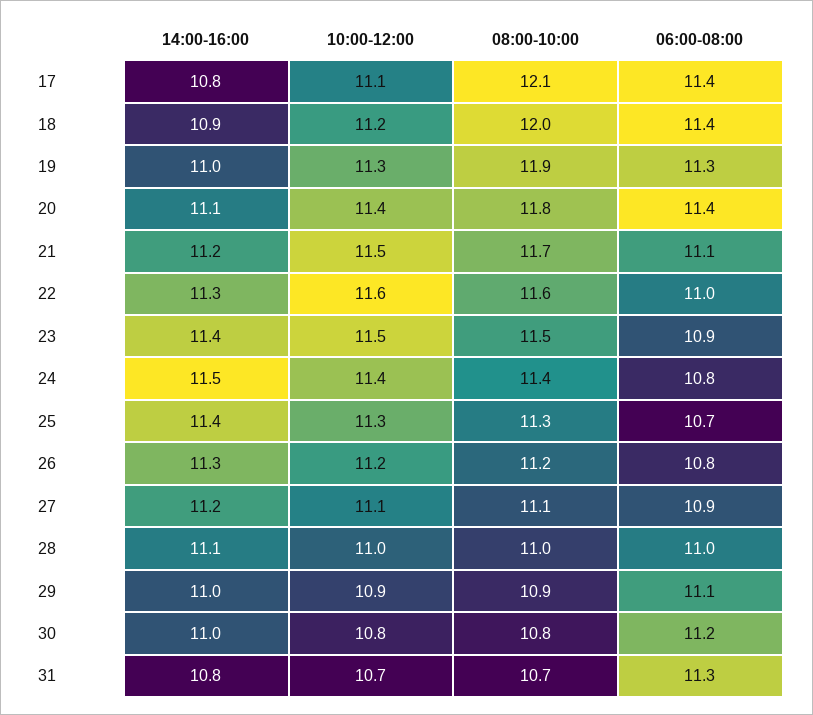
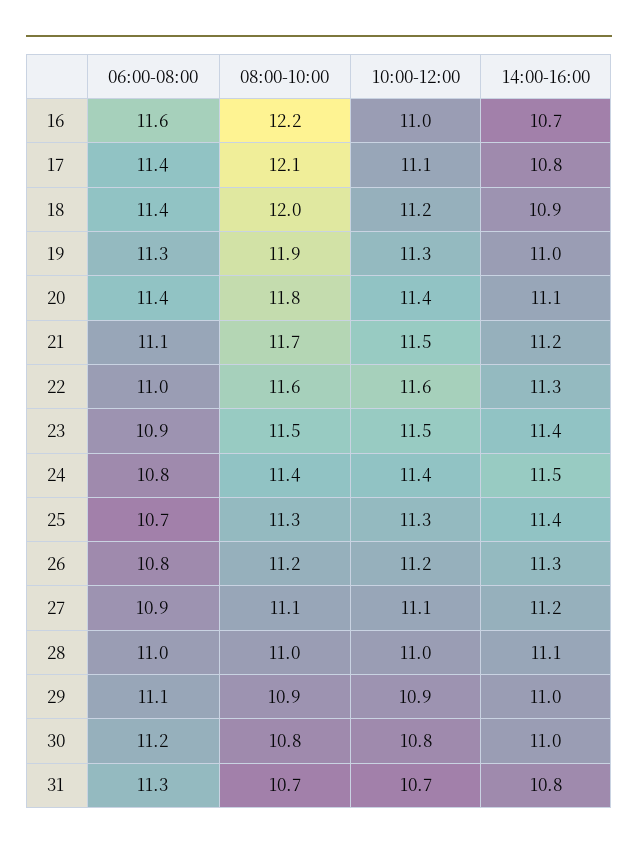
06:00-08:00, 16: none -> 11.6
08:00-10:00, 16: none -> 12.2
10:00-12:00, 16: none -> 11
14:00-16:00, 16: none -> 10.7

